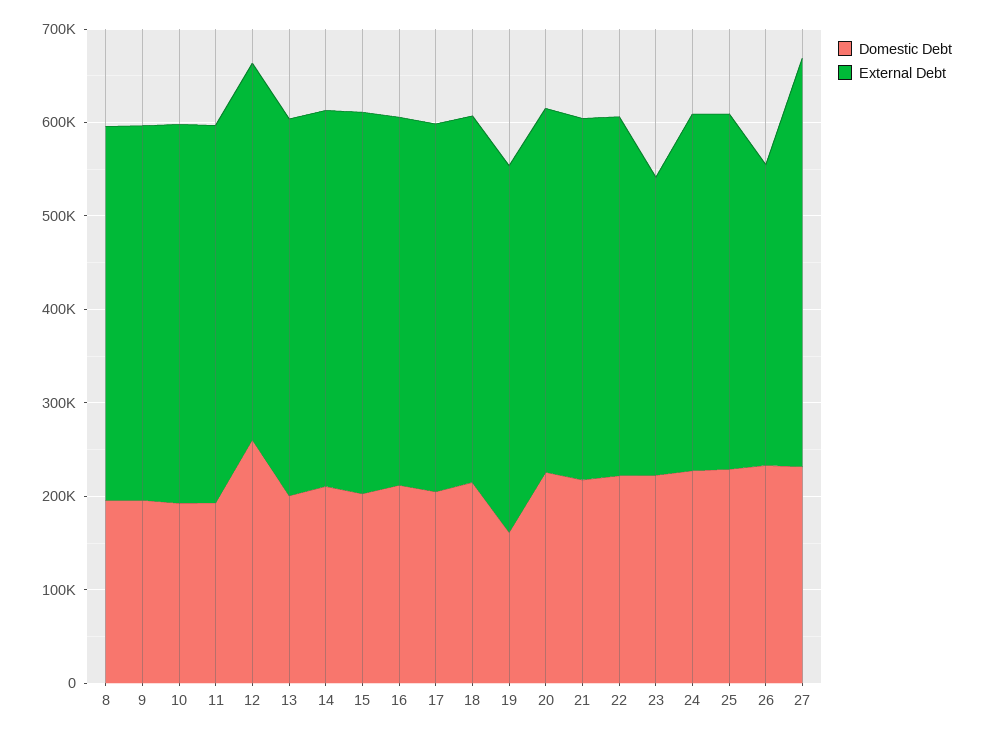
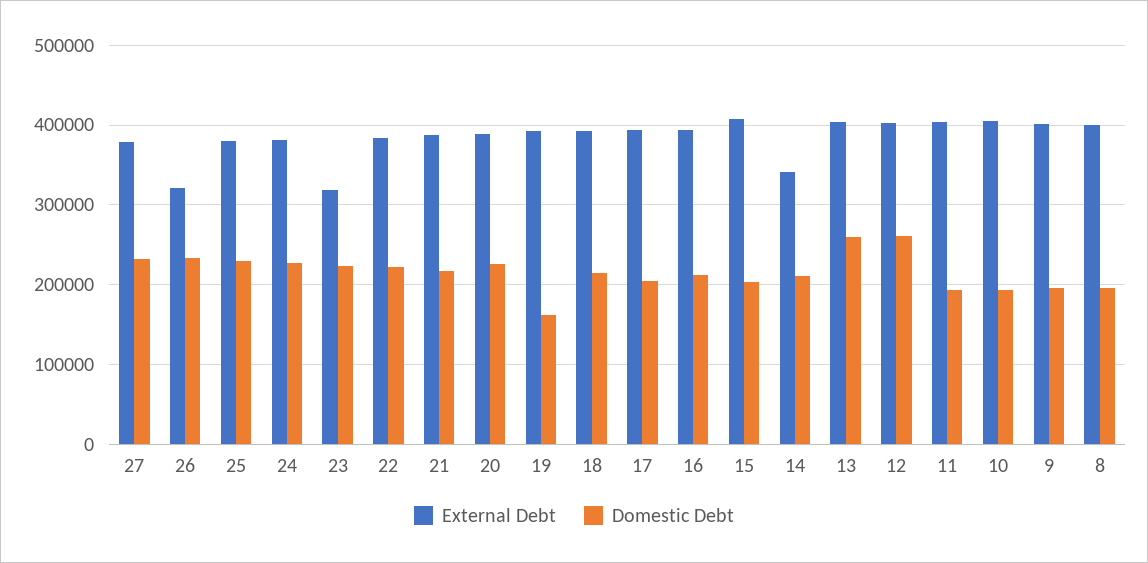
Domestic Debt, 13: 200000 -> 260000
External Debt, 14: 400000 -> 340000
External Debt, 27: 440000 -> 380000

